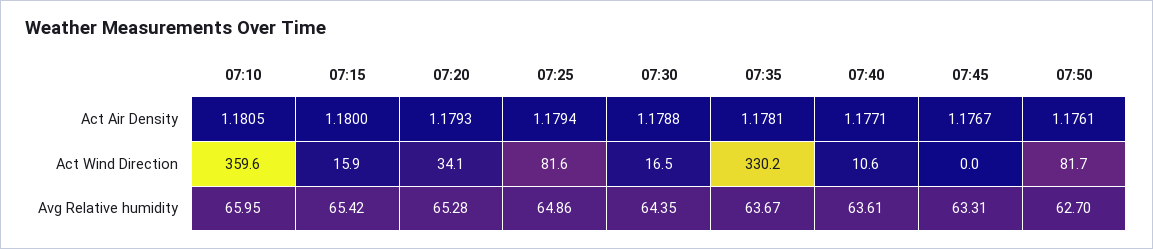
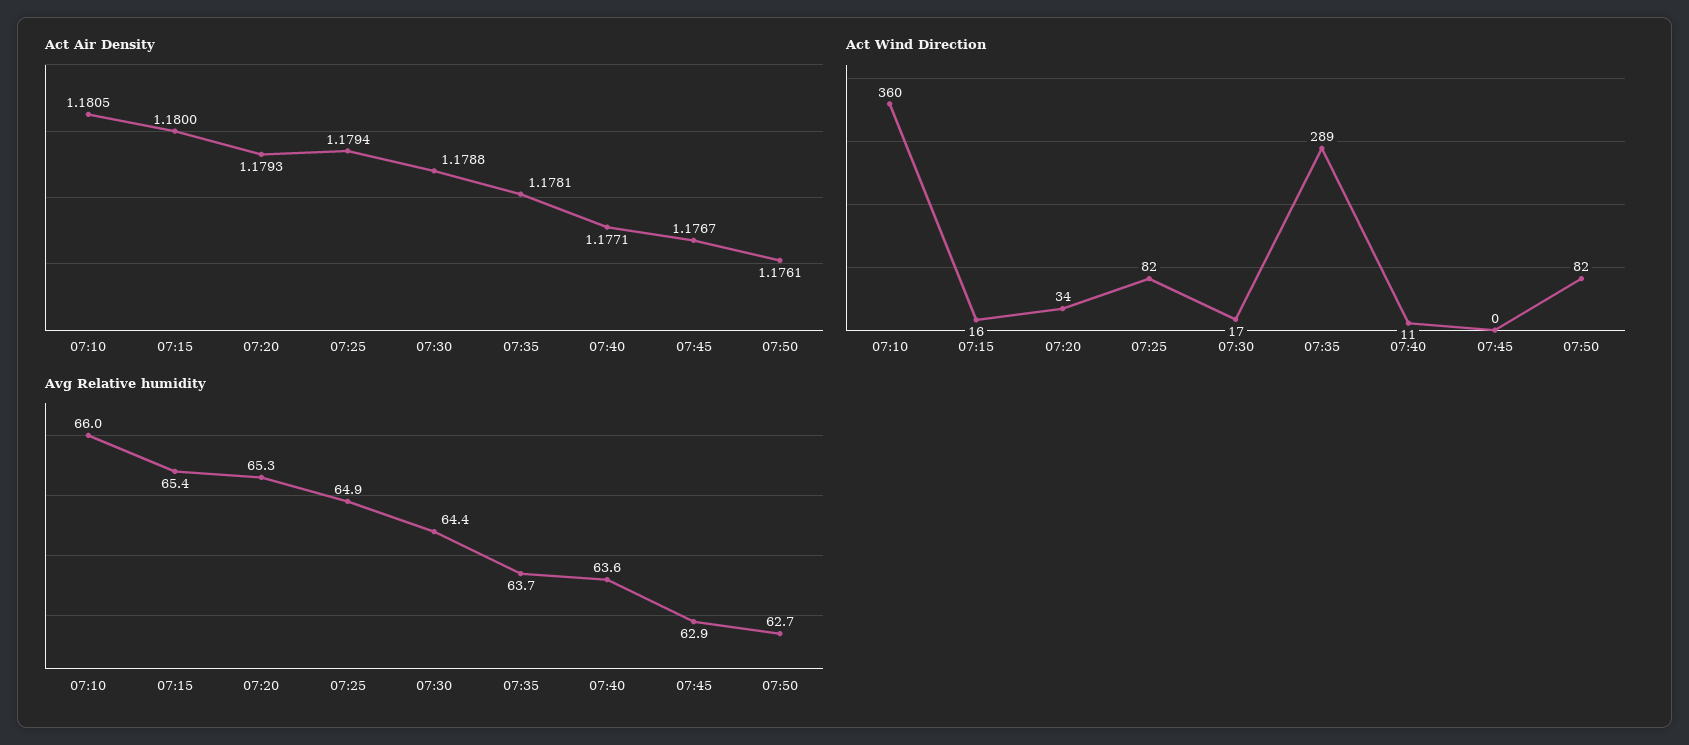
Act Wind Direction, 07:35: 330.2 -> 289
Avg Relative humidity, 07:45: 63.31 -> 62.9

